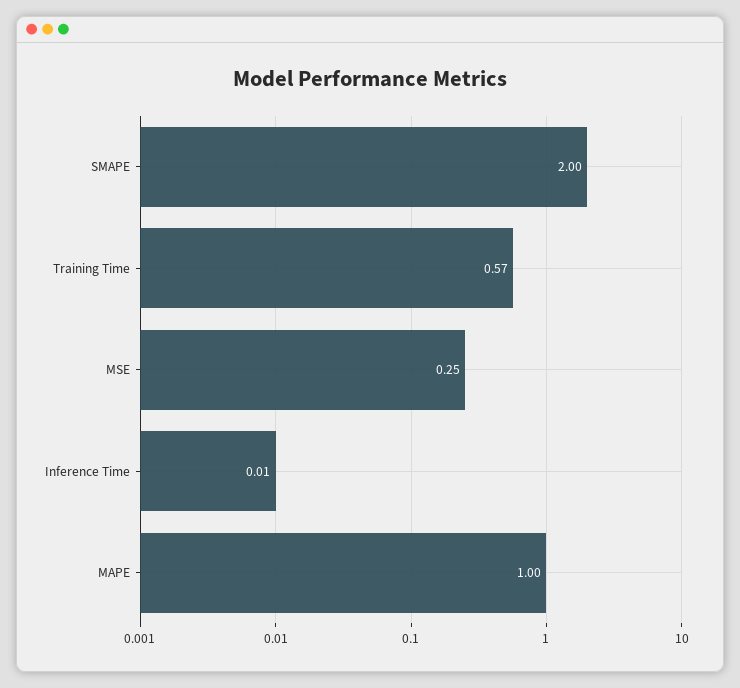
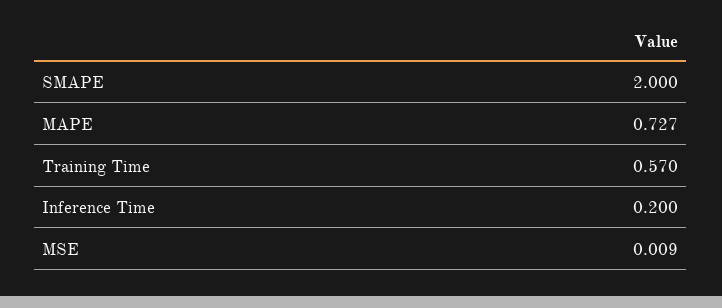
MSE: 0.25 -> 0.009
Inference Time: 0.01 -> 0.2
MAPE: 1 -> 0.727

